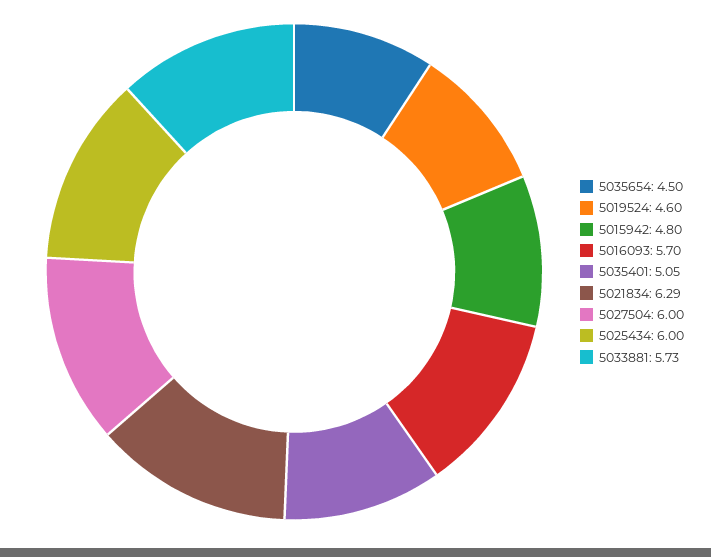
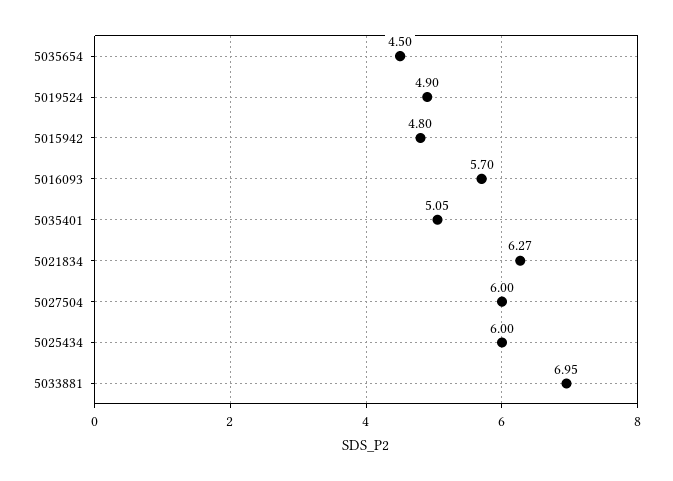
5019524: 4.6 -> 4.9
5021834: 6.29 -> 6.27
5033881: 5.73 -> 6.95

